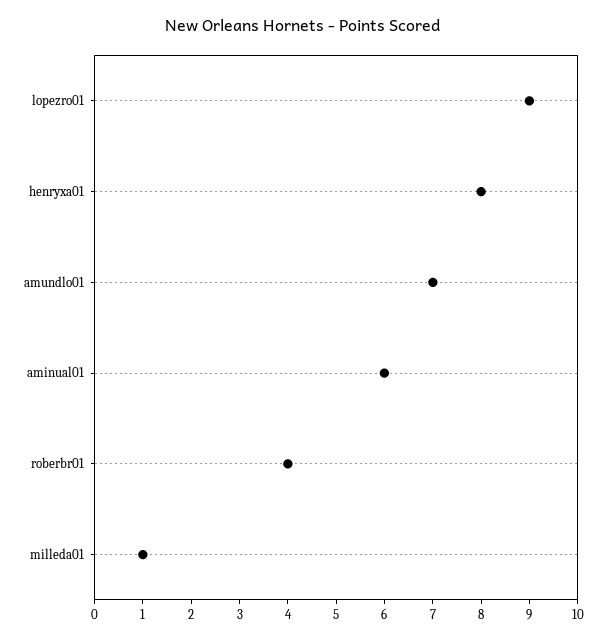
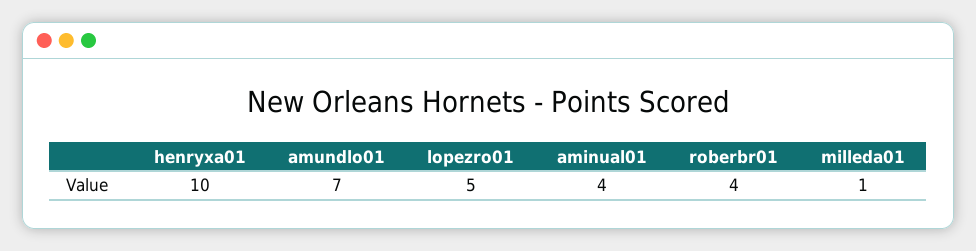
lopezro01: 9 -> 5
henryxa01: 8 -> 10
aminual01: 6 -> 4

